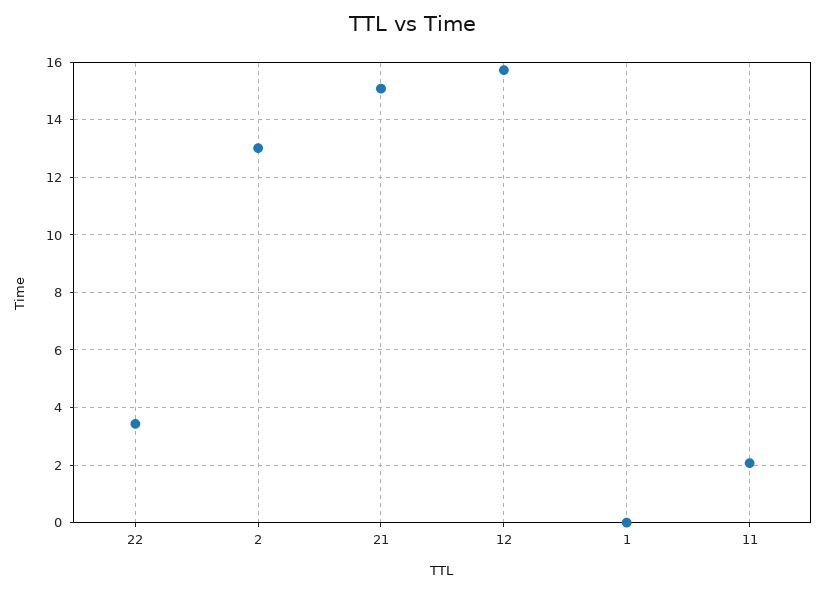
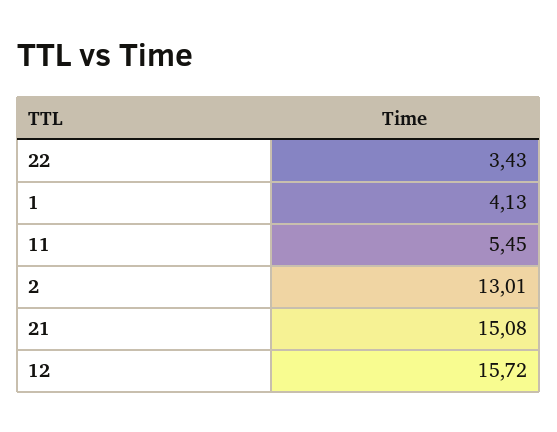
1: 0 -> 4.13
11: 2 -> 5.45

